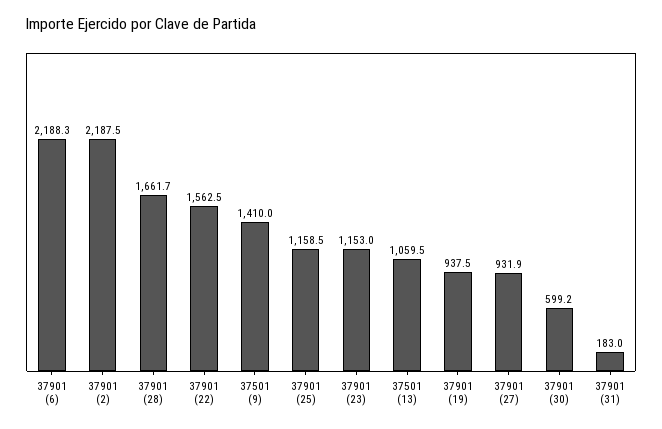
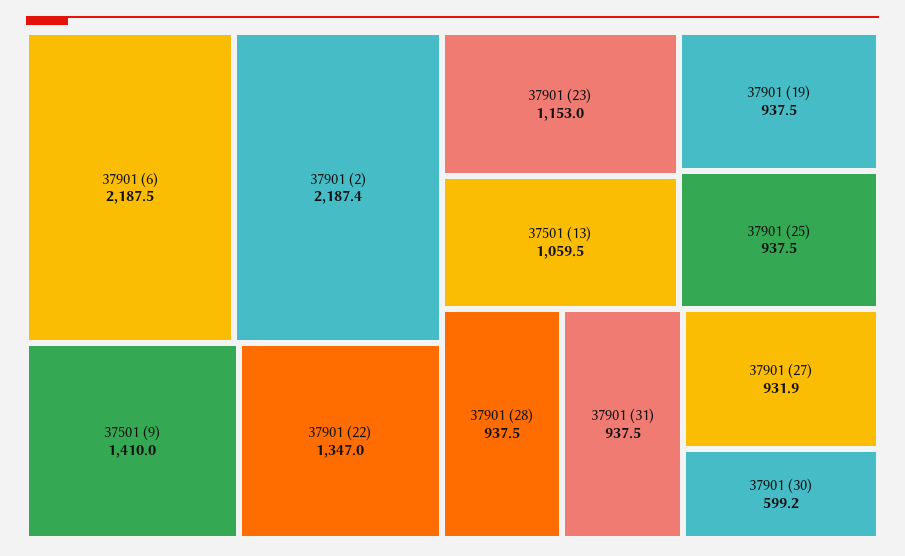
37901 (6): 2188.3 -> 2187.5
37901 (2): 2187.5 -> 2187.4
37901 (28): 1661.7 -> 937.5
37901 (22): 1562.5 -> 1347
37901 (25): 1158.5 -> 937.5
37901 (31): 183 -> 937.5

